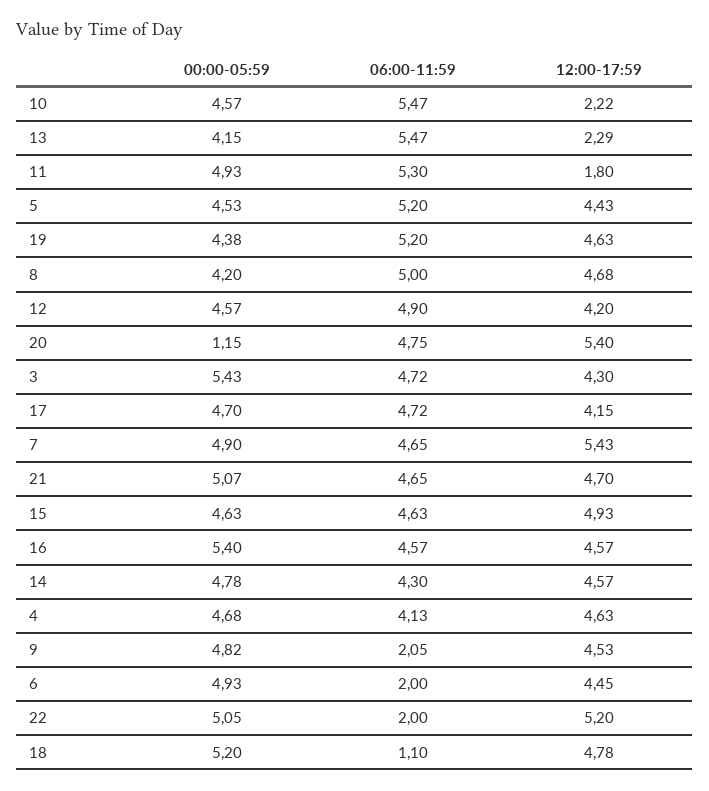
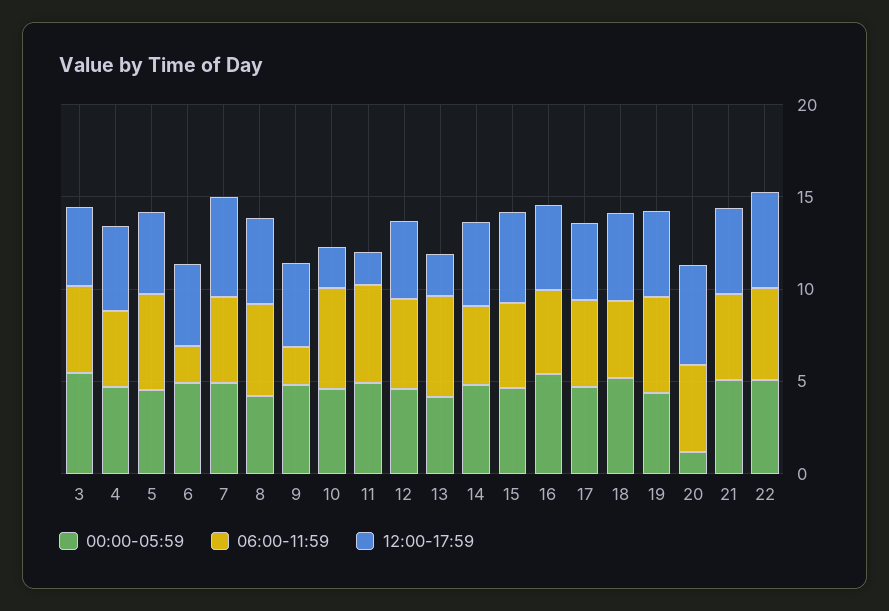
06:00-11:59, 22: 2 -> 5
06:00-11:59, 18: 1.1 -> 4

